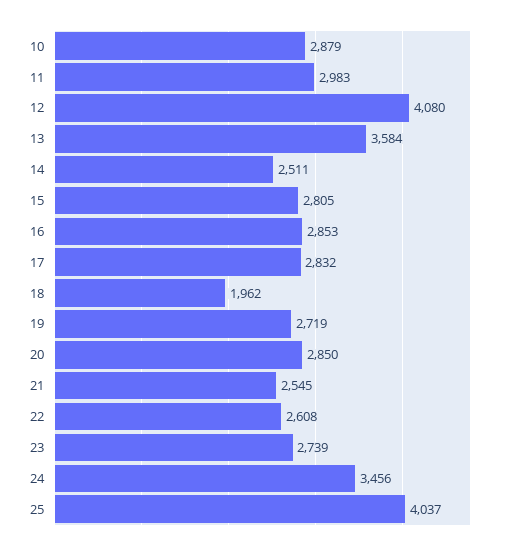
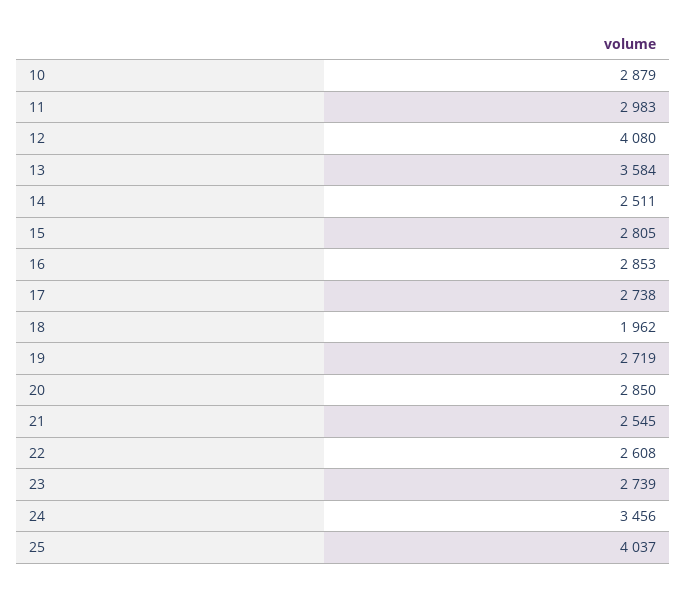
17: 2832 -> 2738

